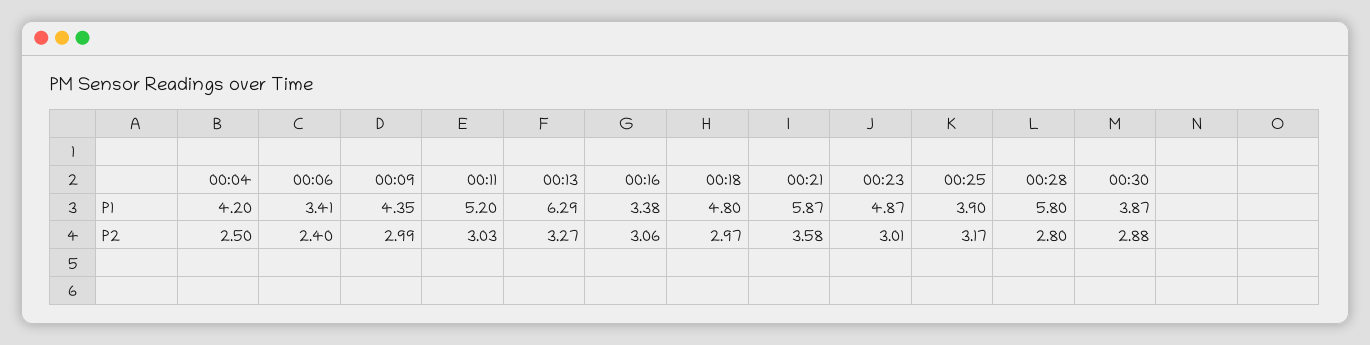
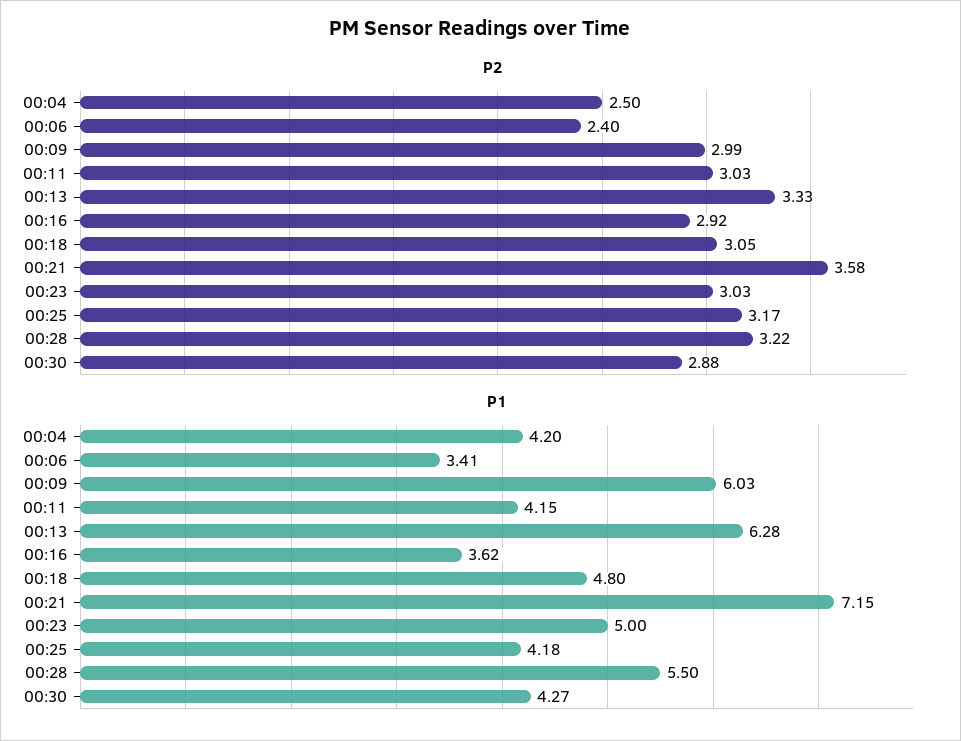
P1, 00:09: 4.35 -> 6.03
P1, 00:11: 5.2 -> 4.15
P1, 00:13: 6.29 -> 6.28
P1, 00:16: 3.38 -> 3.62
P1, 00:21: 5.87 -> 7.15
P1, 00:23: 4.87 -> 5
P1, 00:25: 3.9 -> 4.18
P1, 00:28: 5.8 -> 5.5
P1, 00:30: 3.87 -> 4.27
P2, 00:13: 3.27 -> 3.33
P2, 00:16: 3.06 -> 2.92
P2, 00:18: 2.97 -> 3.05
P2, 00:23: 3.01 -> 3.03
P2, 00:28: 2.8 -> 3.22

